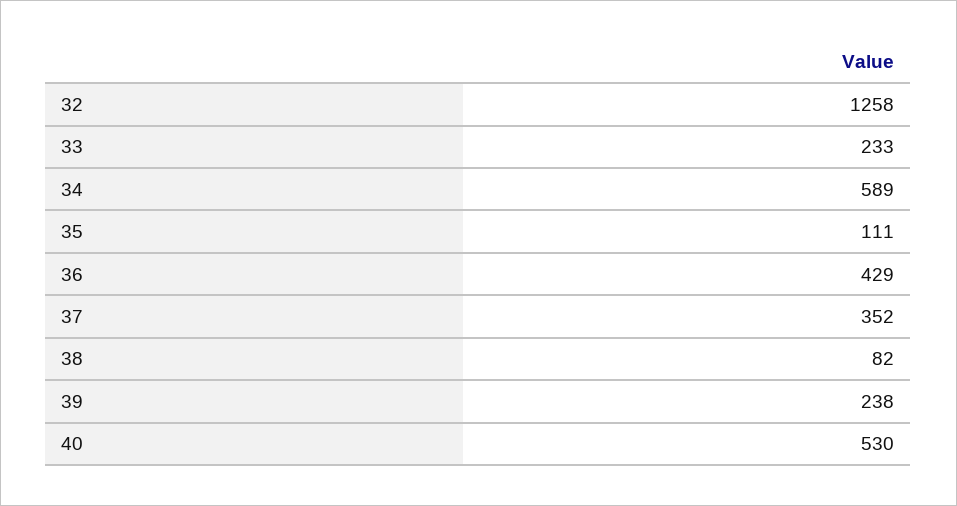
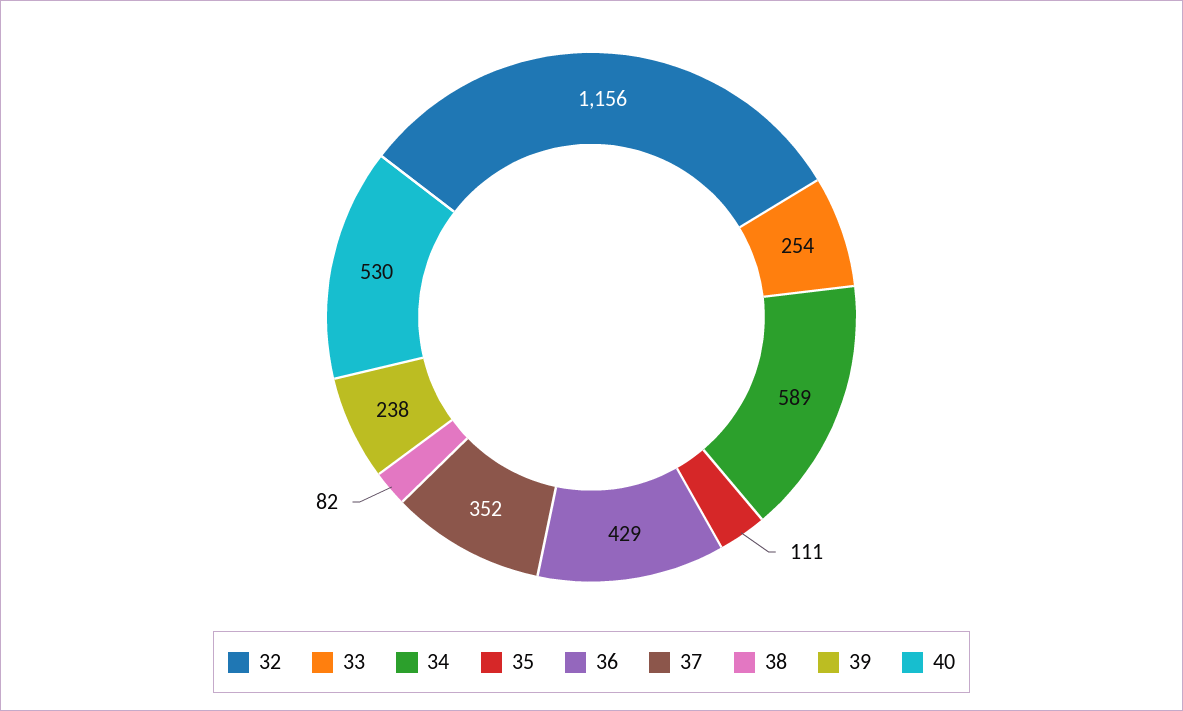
32: 1258 -> 1156
33: 233 -> 254

